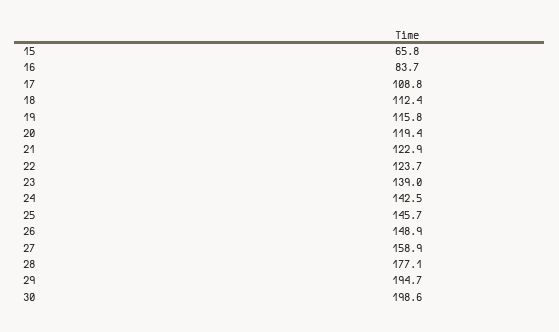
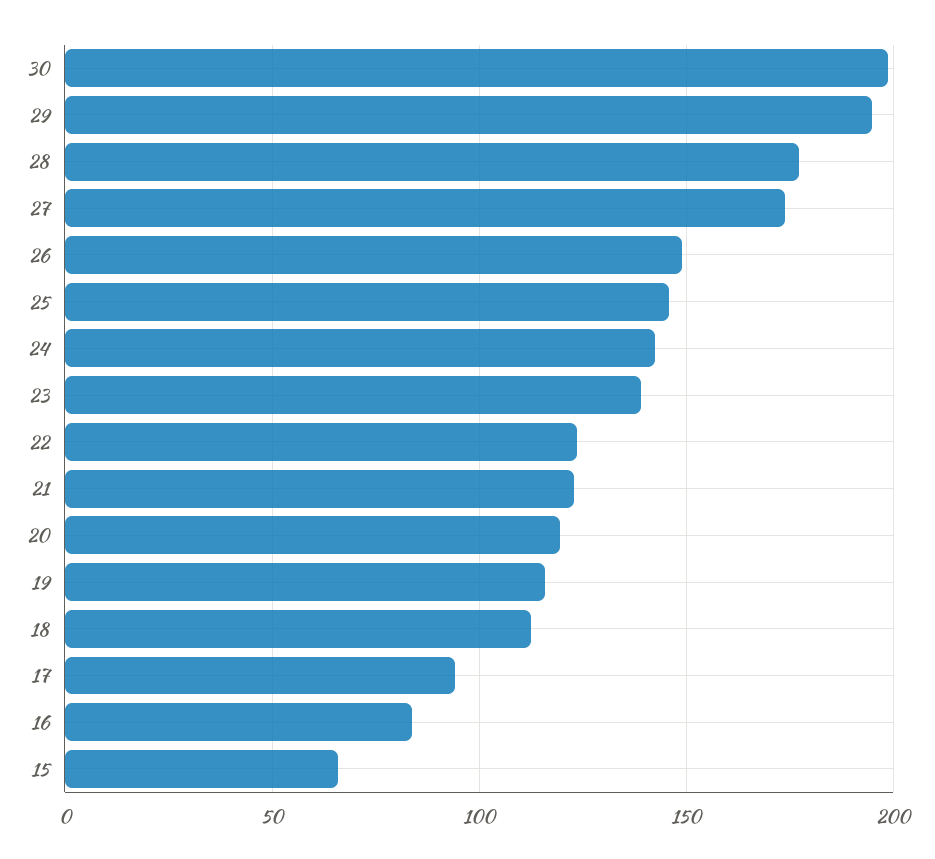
17: 108.8 -> 95
27: 158.9 -> 175

